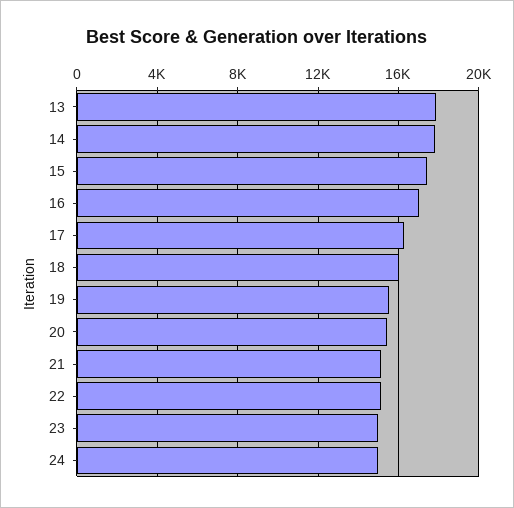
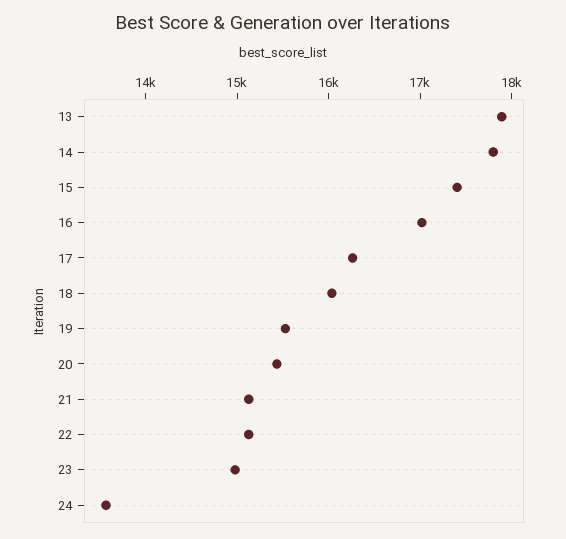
24: 15000 -> 13600

